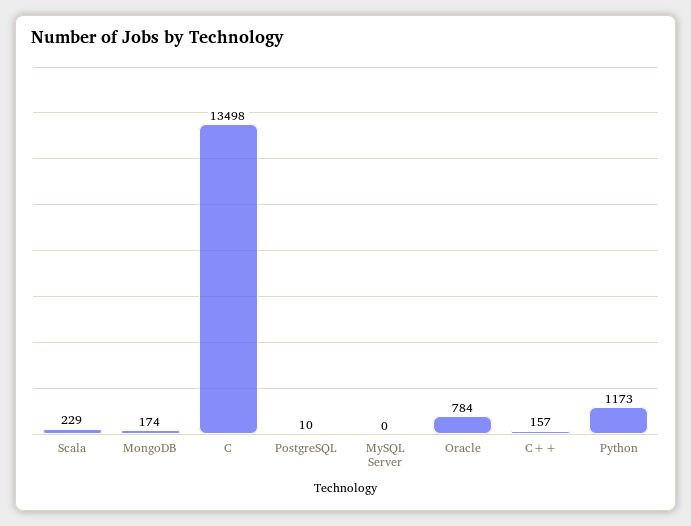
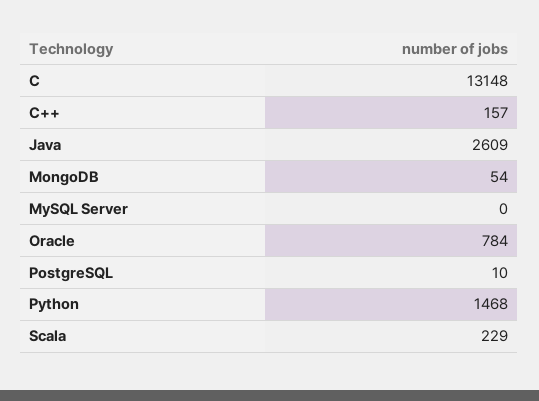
MongoDB: 174 -> 54
C: 13498 -> 13148
Python: 1173 -> 1468
Java: none -> 2609

